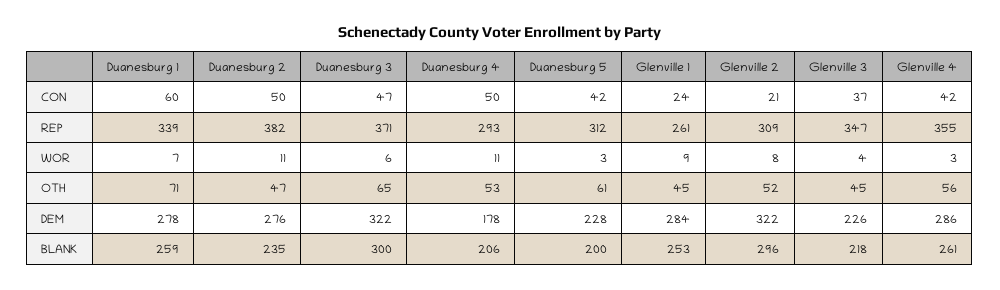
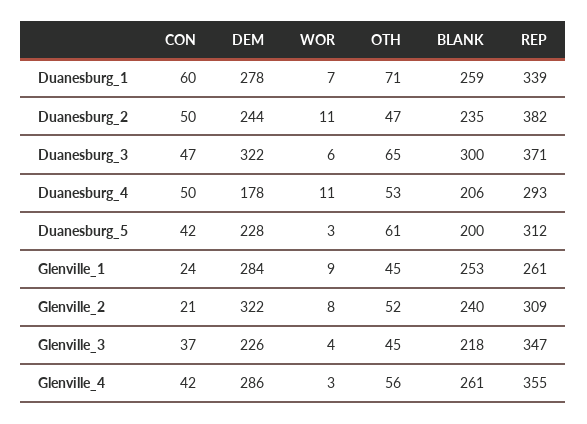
Duanesburg 2, DEM: 276 -> 244
Glenville 2, BLANK: 296 -> 240

